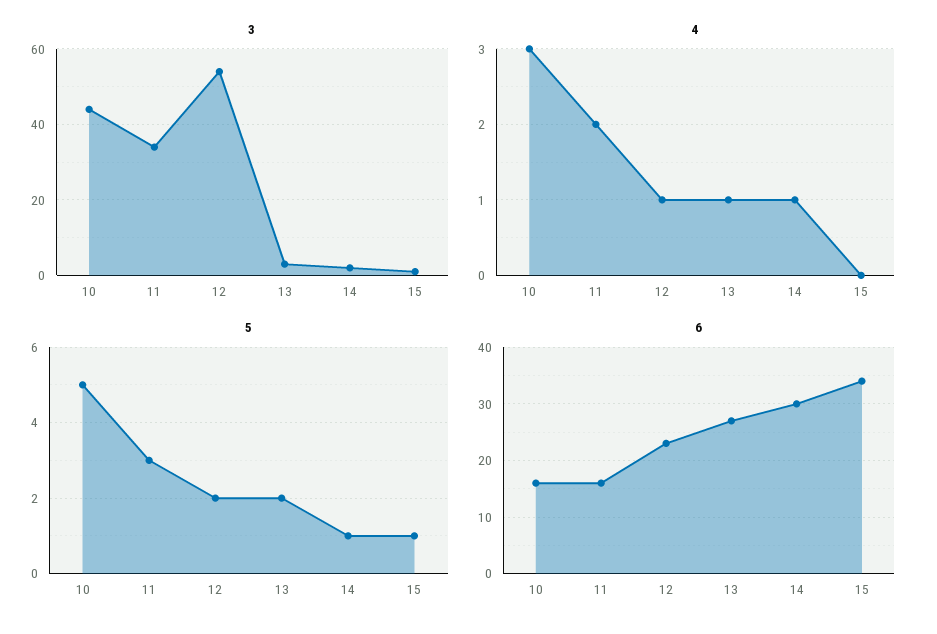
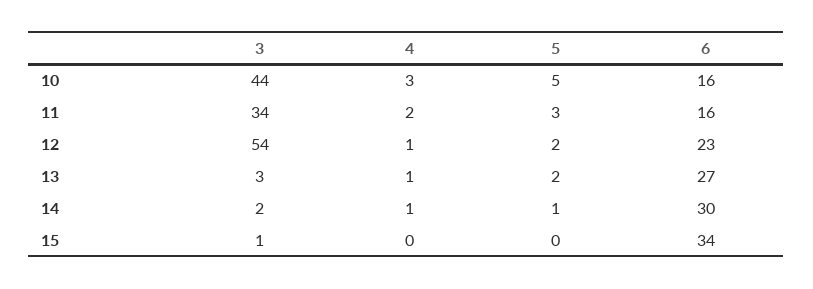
5, 15: 1 -> 0

